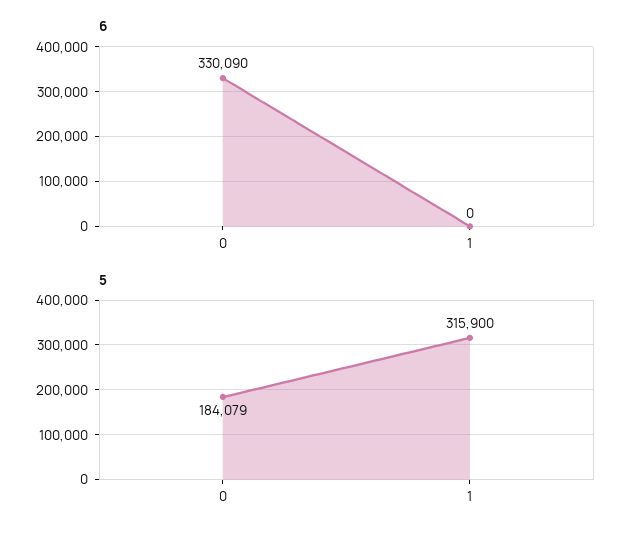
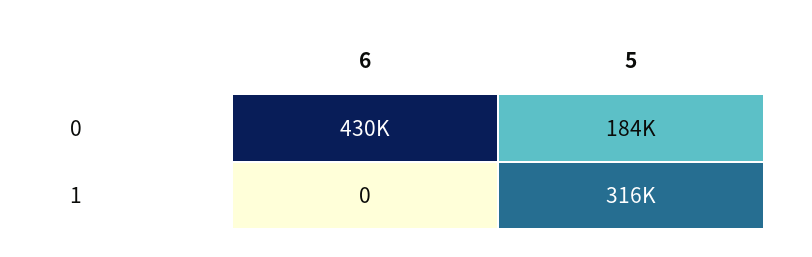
6, 0: 330090 -> 430000

